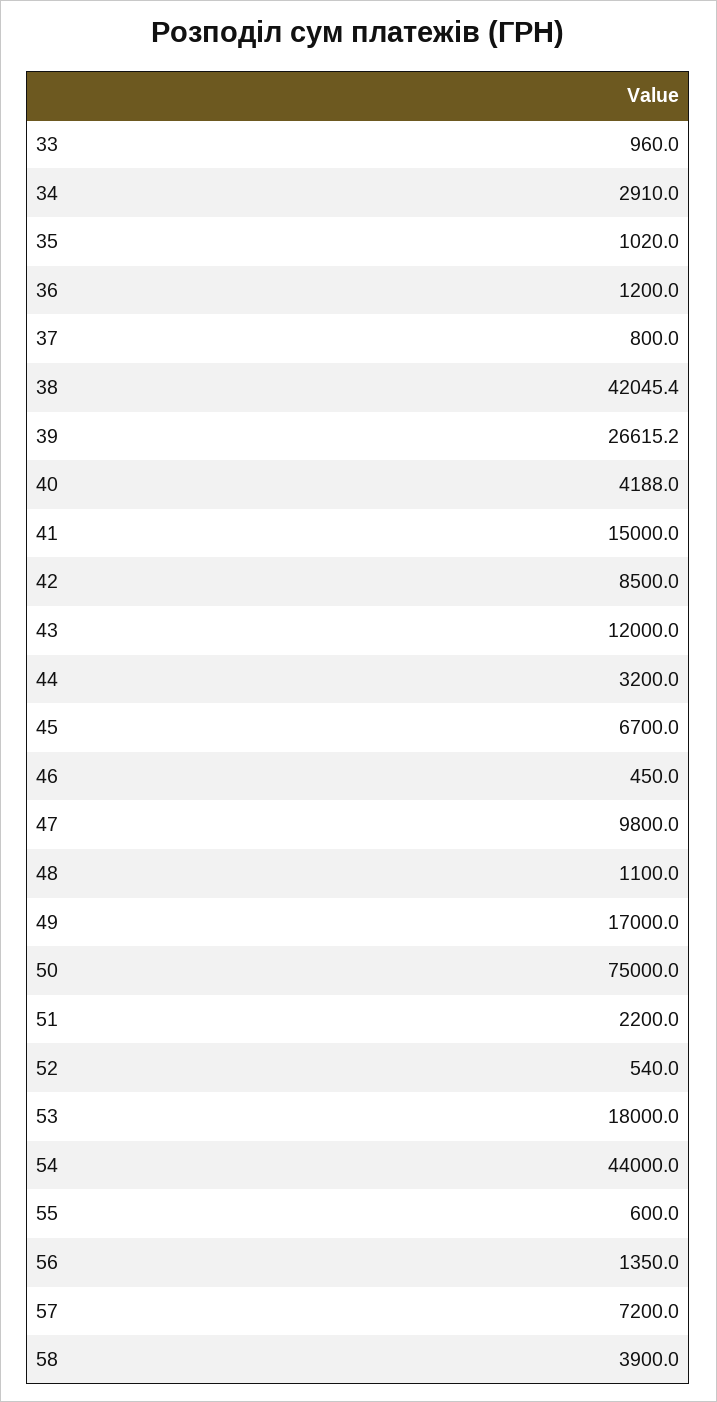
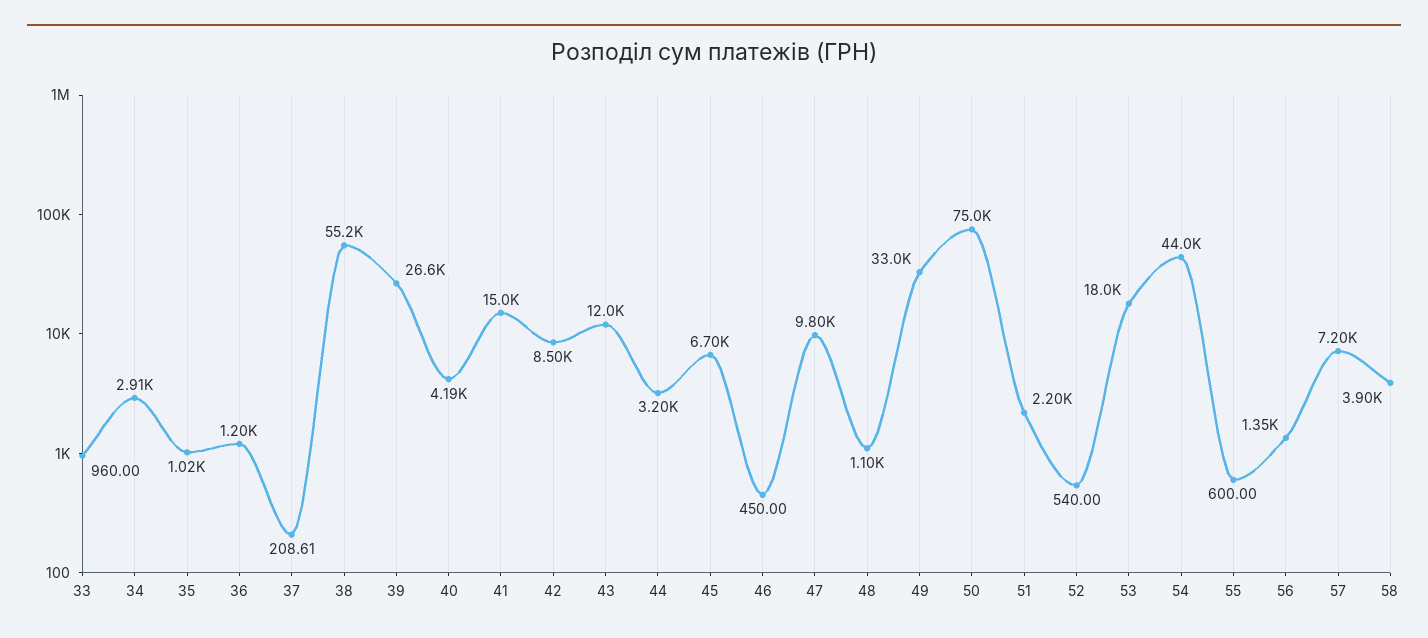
37: 800 -> 208.61
38: 42045.4 -> 55200
49: 17000 -> 33000

